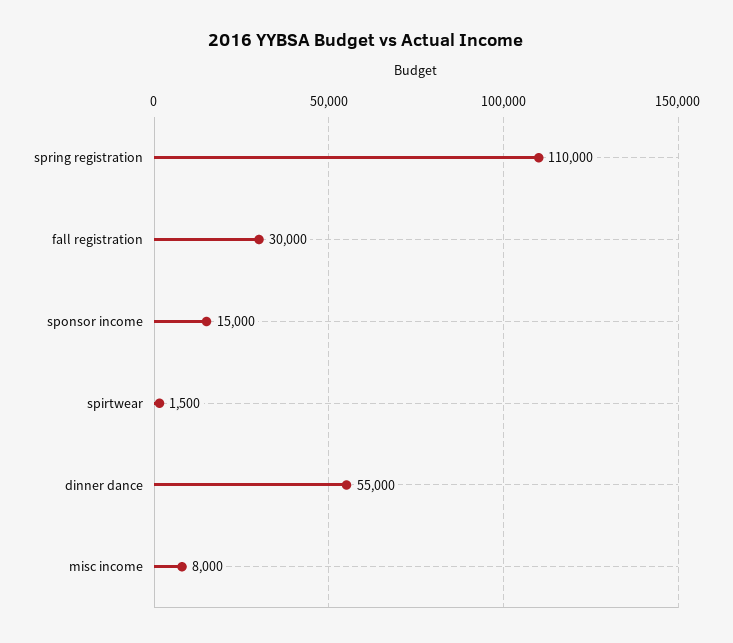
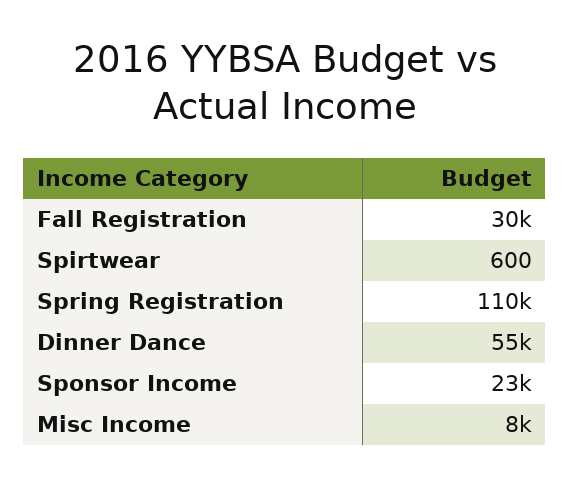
sponsor income: 15000 -> 23000
spirtwear: 1500 -> 600

